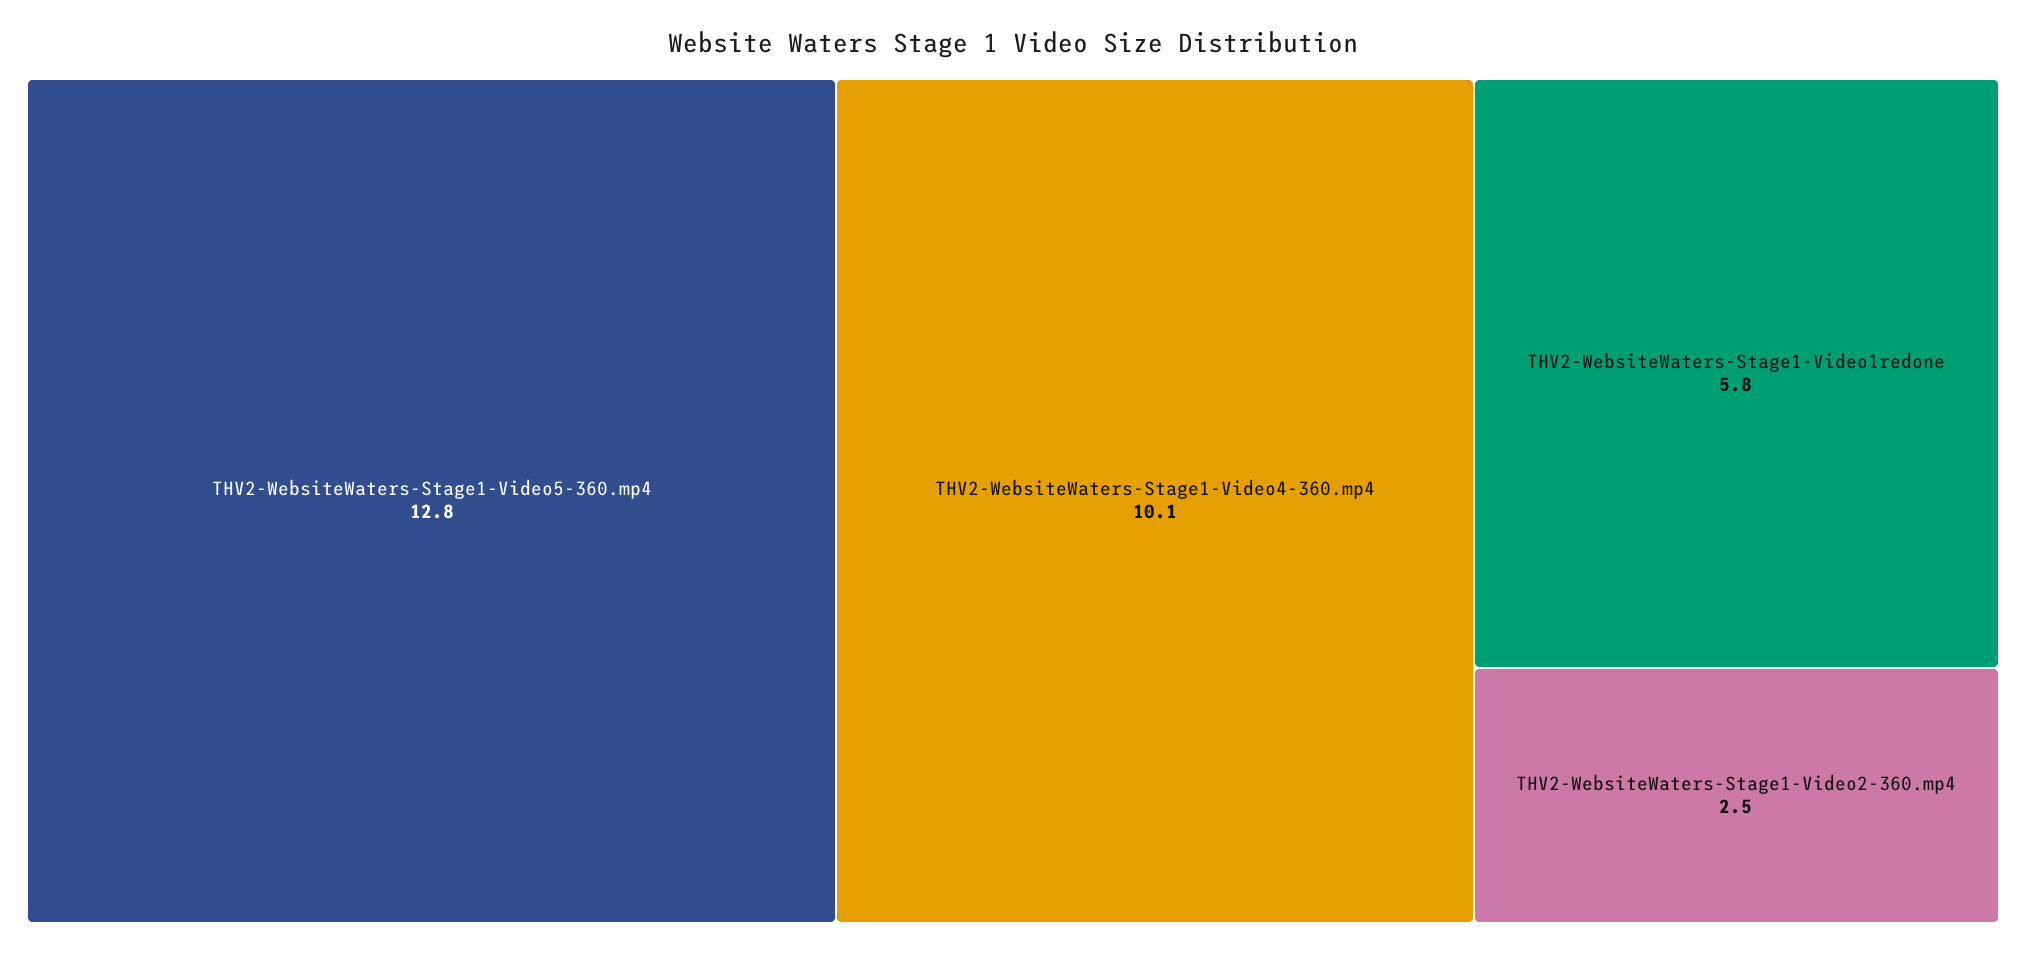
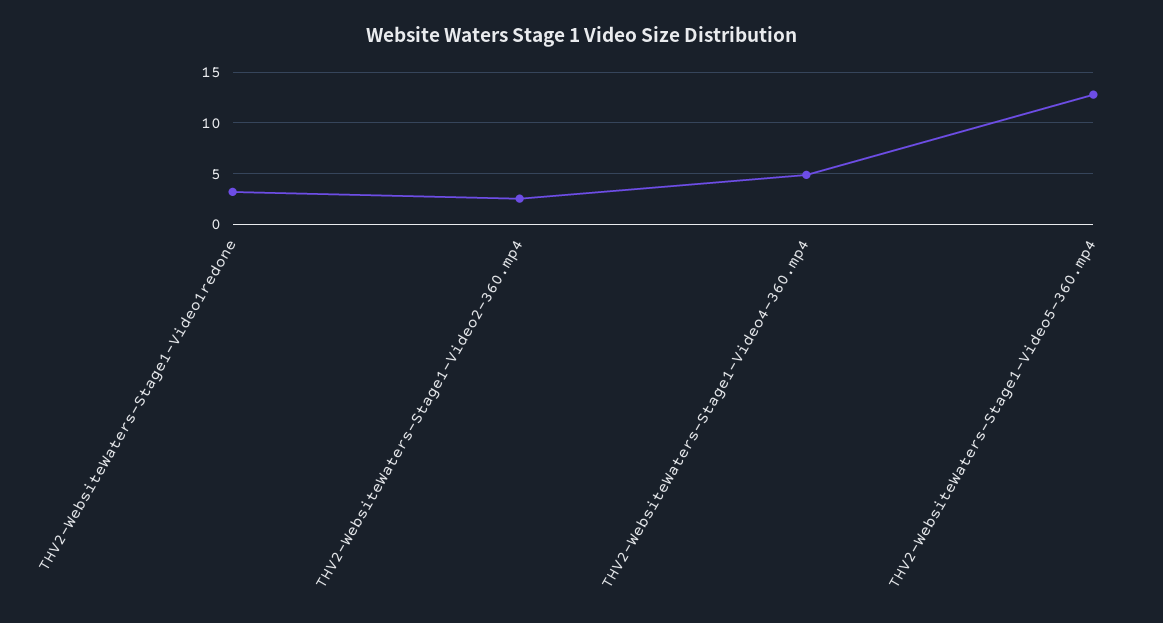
THV2-WebsiteWaters-Stage1-Video4-360.mp4: 10.1 -> 5
THV2-WebsiteWaters-Stage1-Video1redone: 5.8 -> 3

